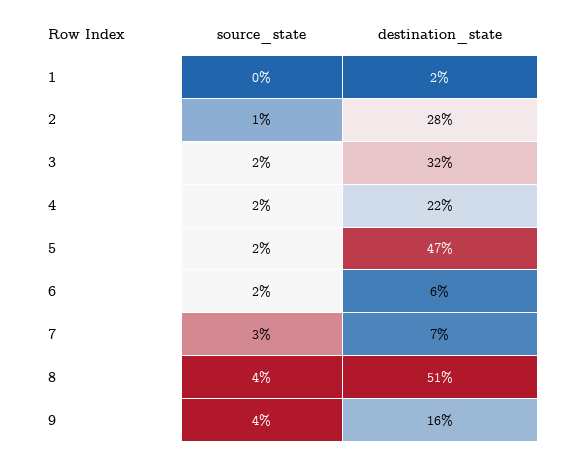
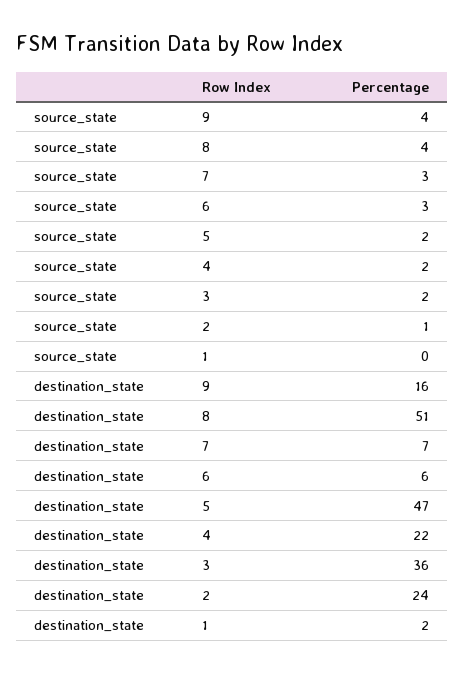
destination_state, 2: 28 -> 24
destination_state, 3: 32 -> 36
source_state, 6: 2 -> 3

